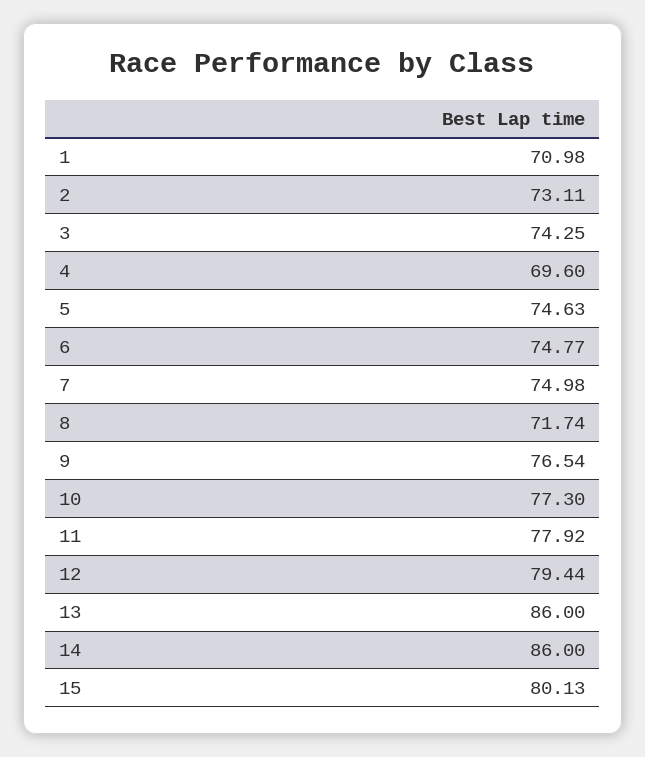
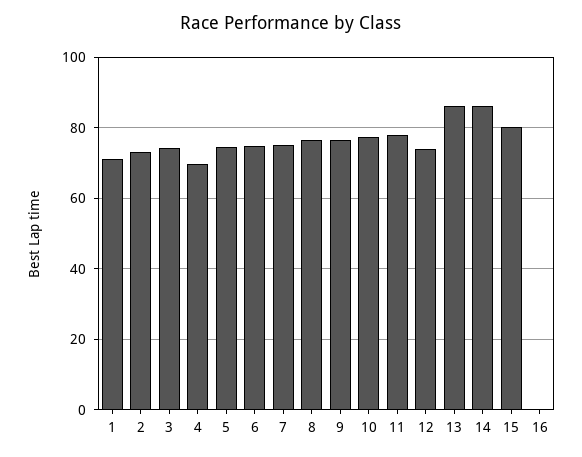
8: 71.74 -> 76
12: 79.44 -> 74
16: none -> 0

